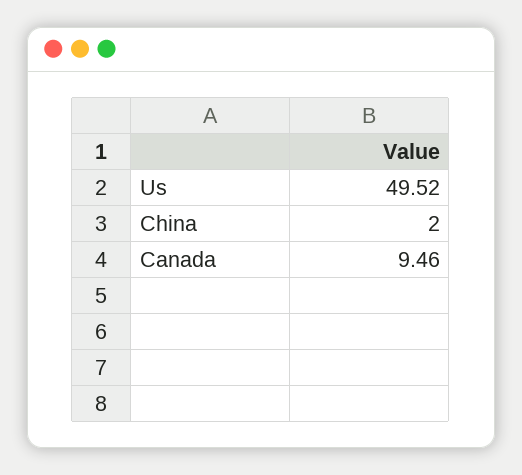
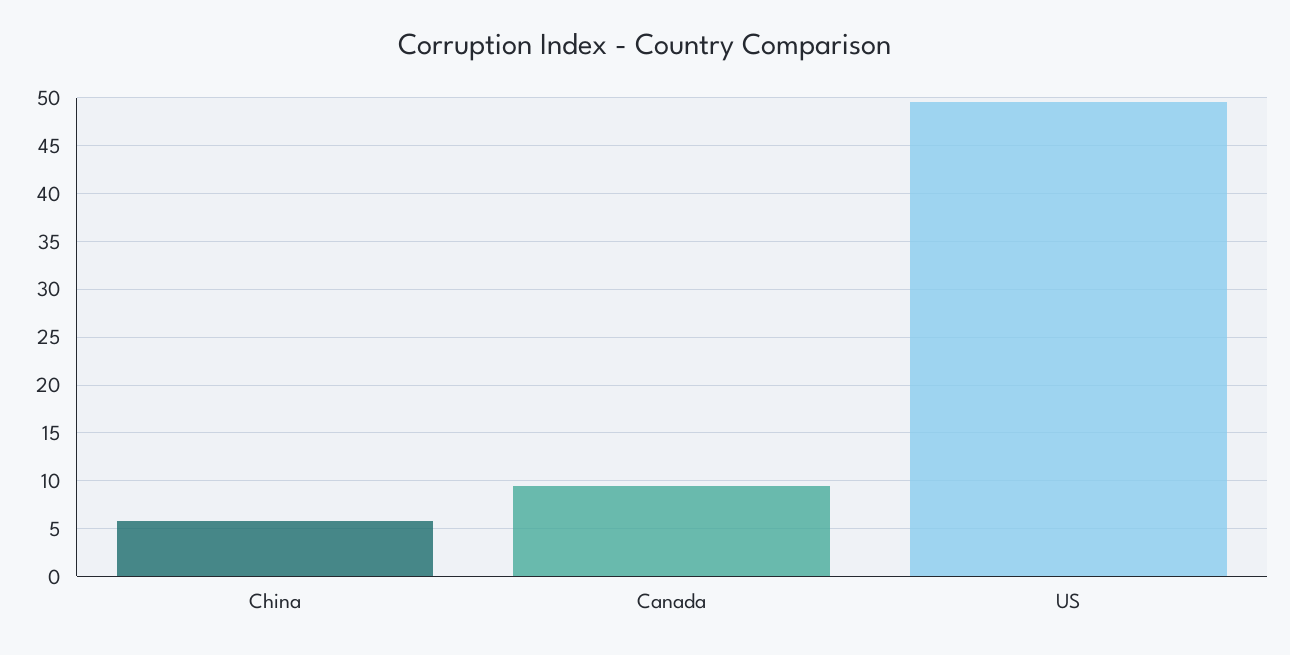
China: 2 -> 6

